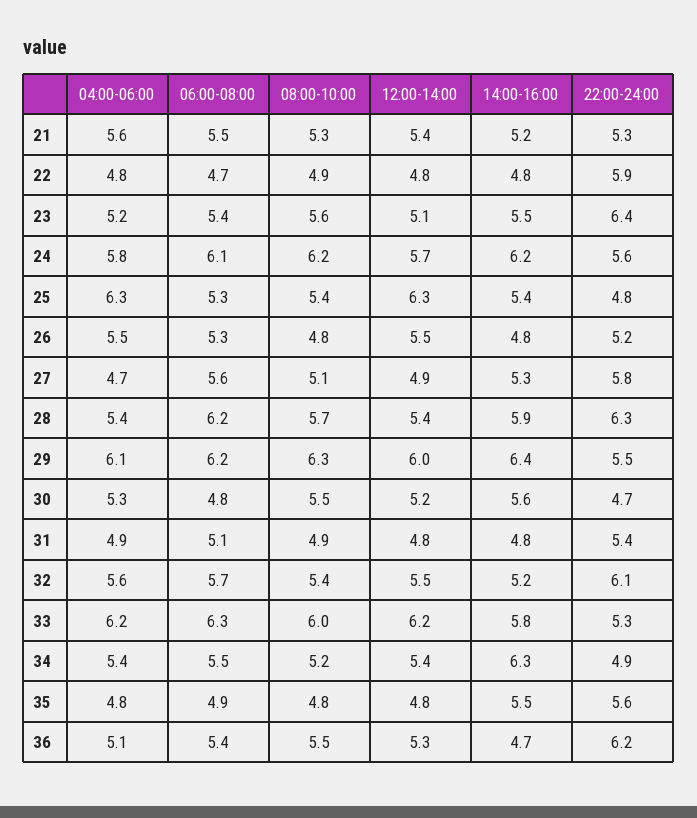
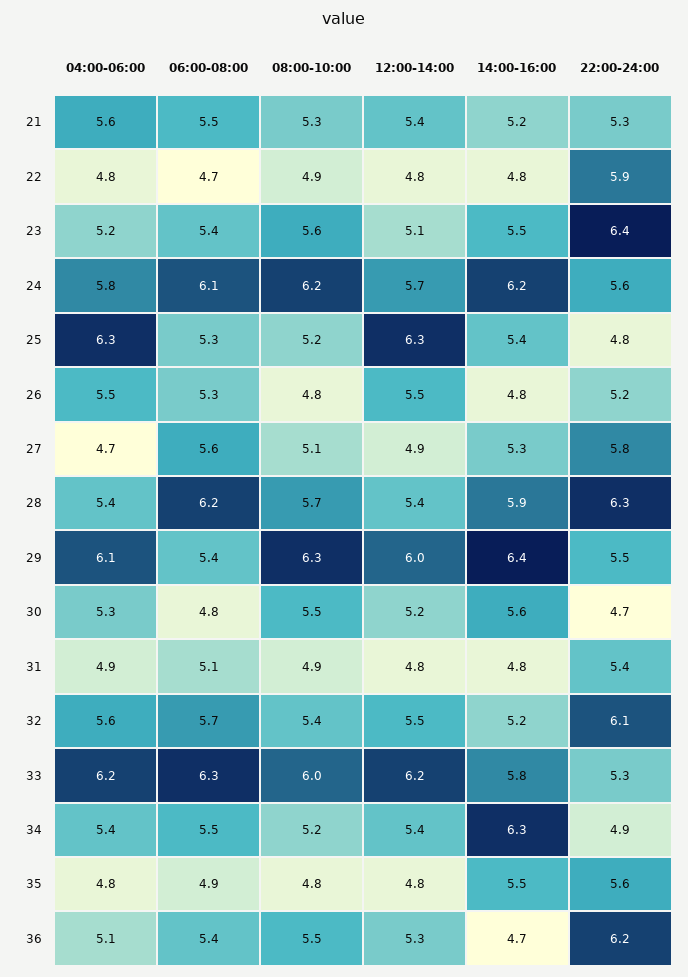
08:00-10:00, 25: 5.4 -> 5.2
06:00-08:00, 29: 6.2 -> 5.4

